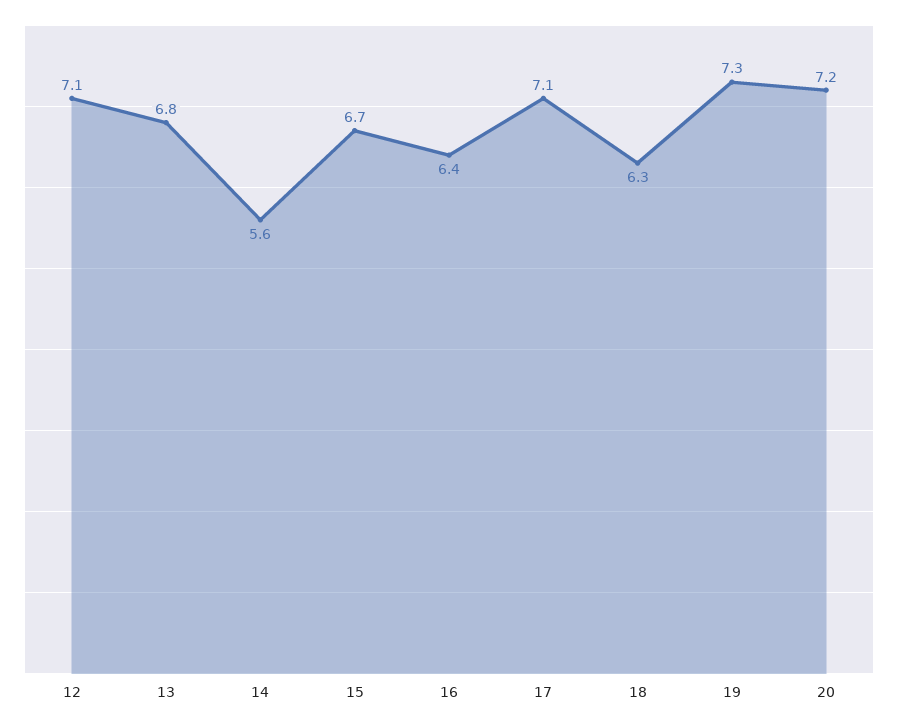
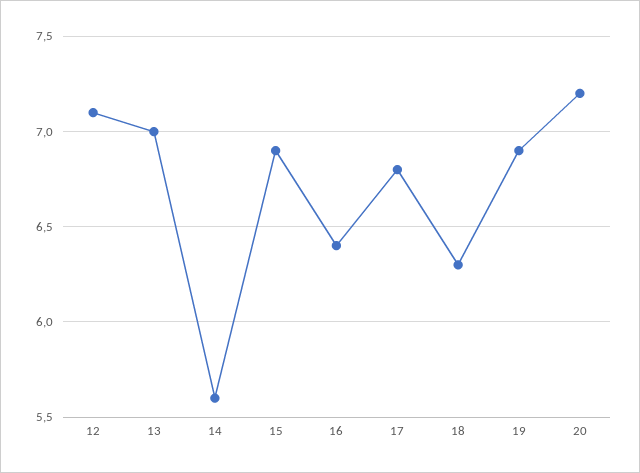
13: 6.8 -> 7
15: 6.7 -> 6.9
17: 7.1 -> 6.8
19: 7.3 -> 6.9

